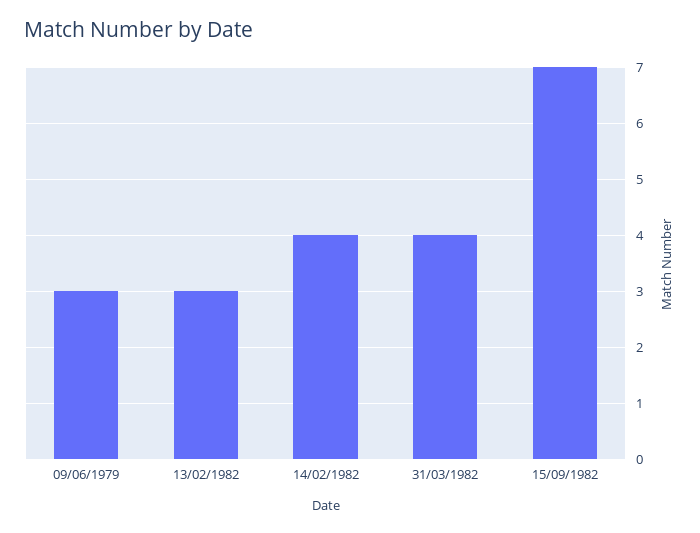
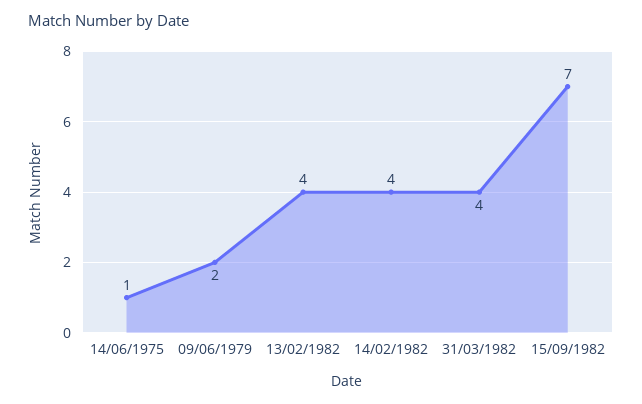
09/06/1979: 3 -> 2
13/02/1982: 3 -> 4
14/06/1975: none -> 1

